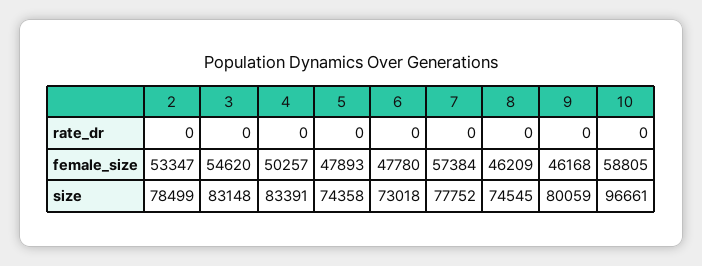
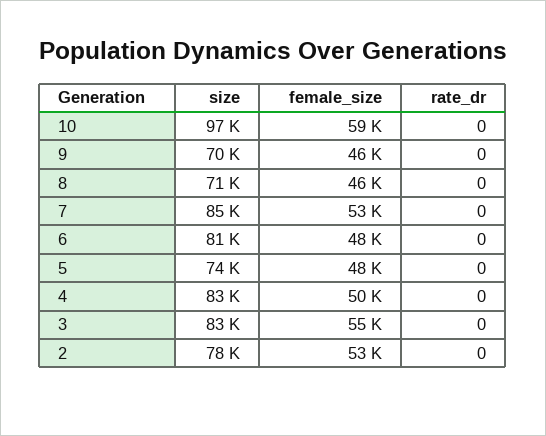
7, female_size: 57384 -> 53000
6, size: 73018 -> 81000
7, size: 77752 -> 85000
8, size: 74545 -> 71000
9, size: 80059 -> 70000

